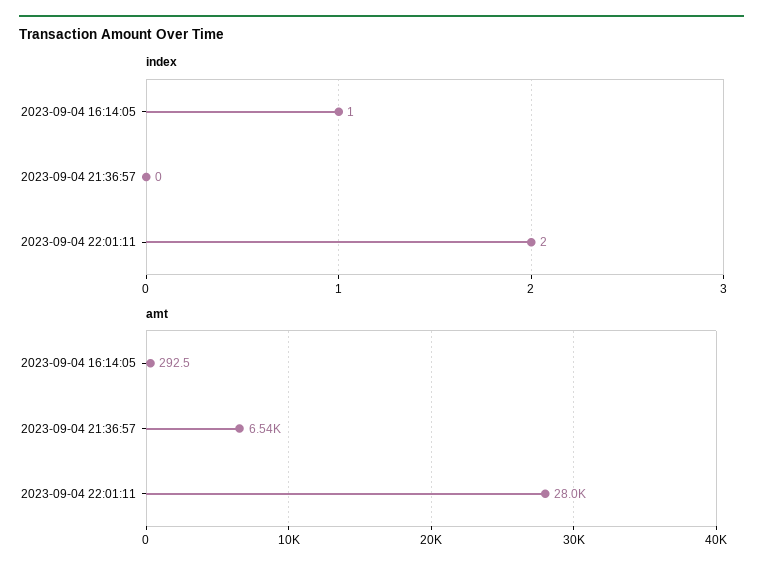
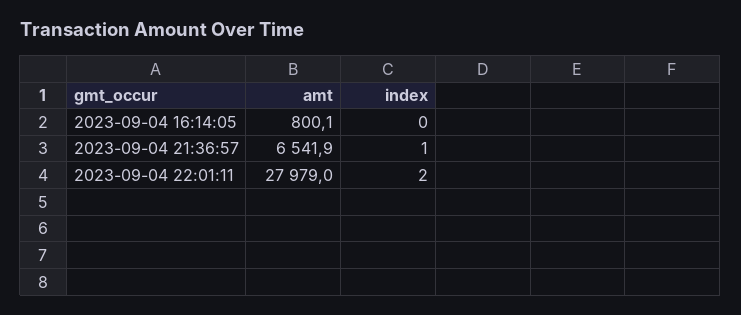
index, 2023-09-04 16:14:05: 1 -> 0
index, 2023-09-04 21:36:57: 0 -> 1
amt, 2023-09-04 16:14:05: 292.5 -> 800.1

